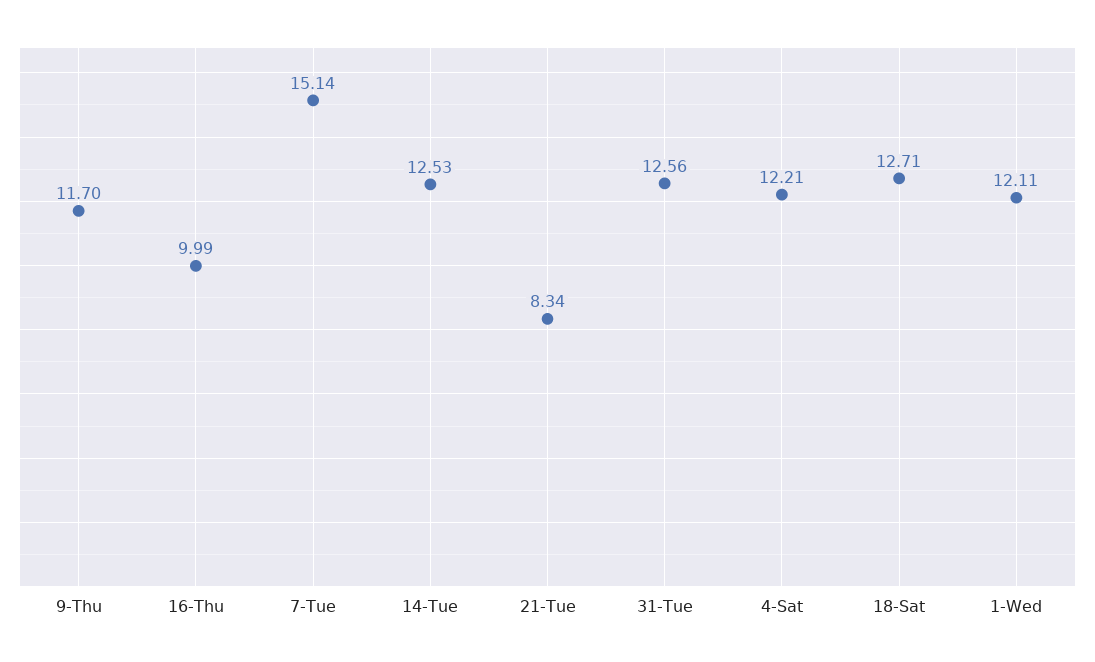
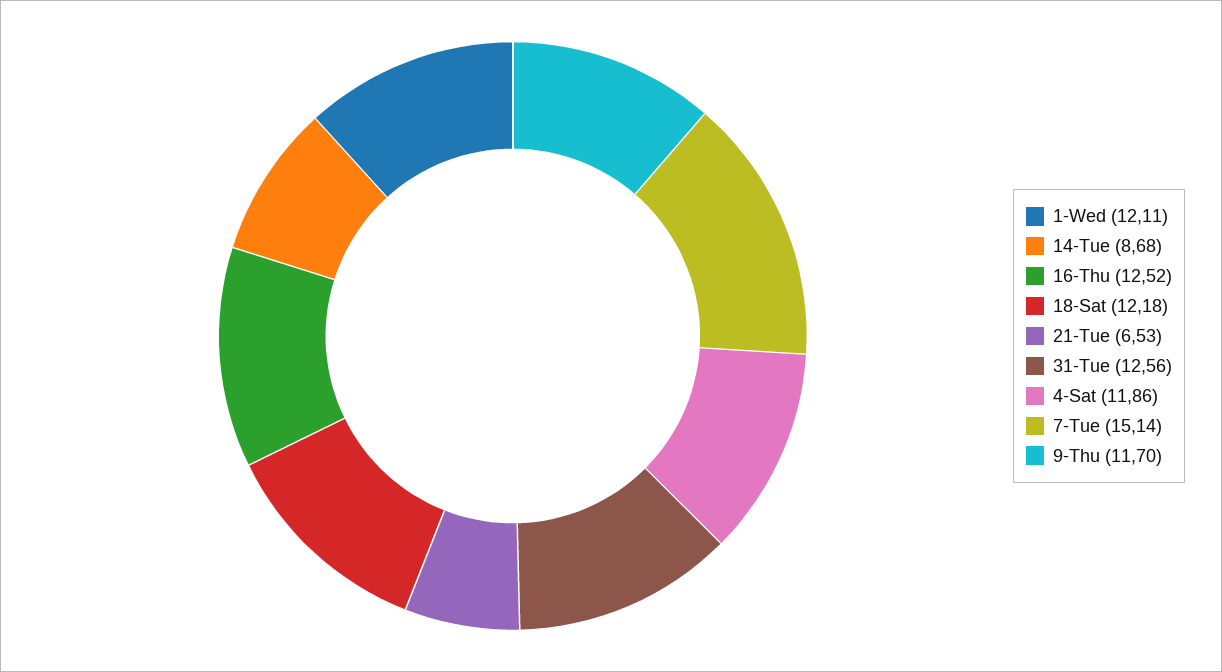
16-Thu: 9.99 -> 12.52
14-Tue: 12.53 -> 8.68
21-Tue: 8.34 -> 6.53
4-Sat: 12.21 -> 11.86
18-Sat: 12.71 -> 12.18

